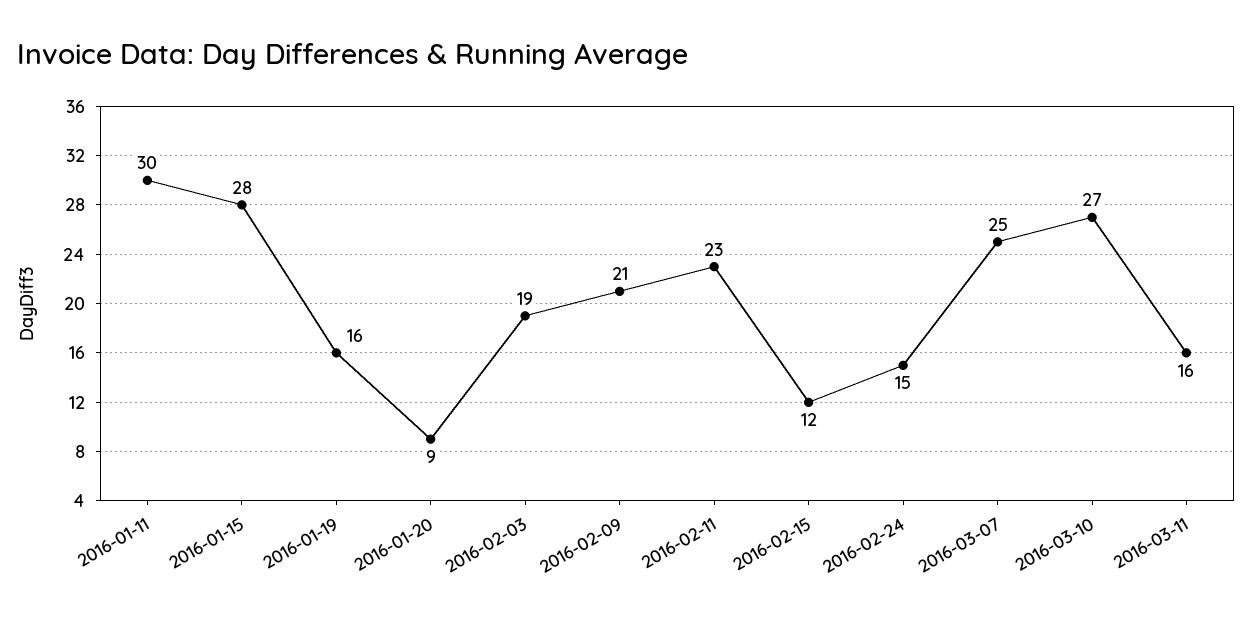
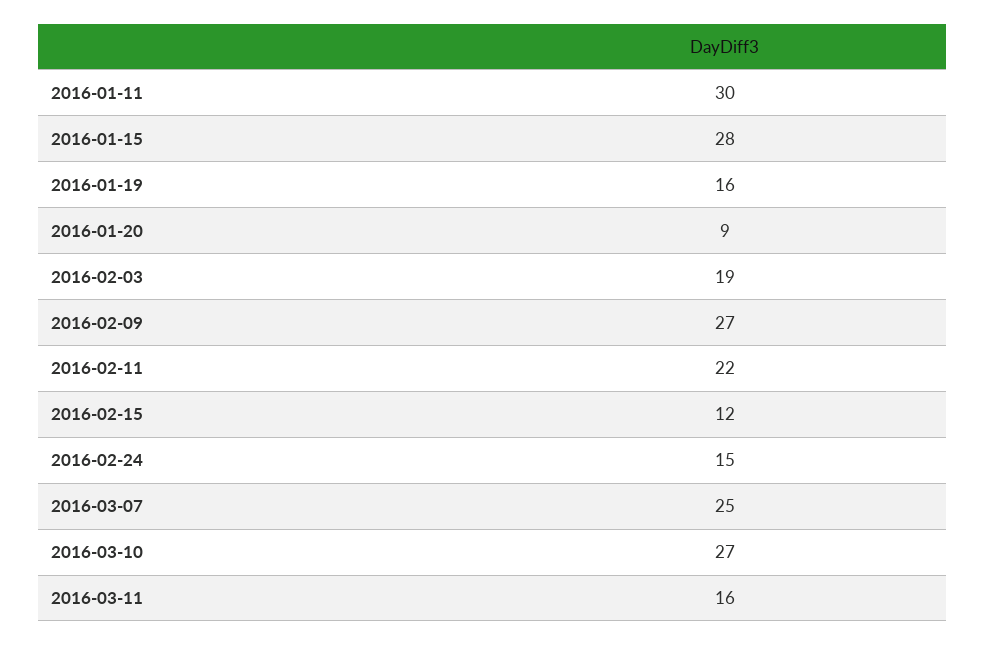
2016-02-09: 21 -> 27
2016-02-11: 23 -> 22

